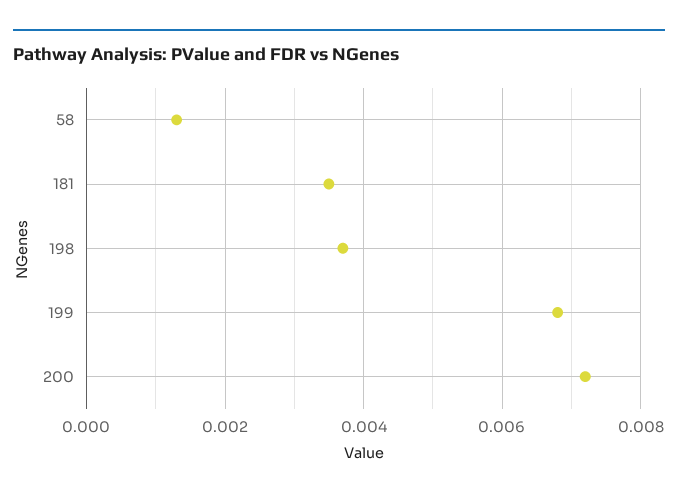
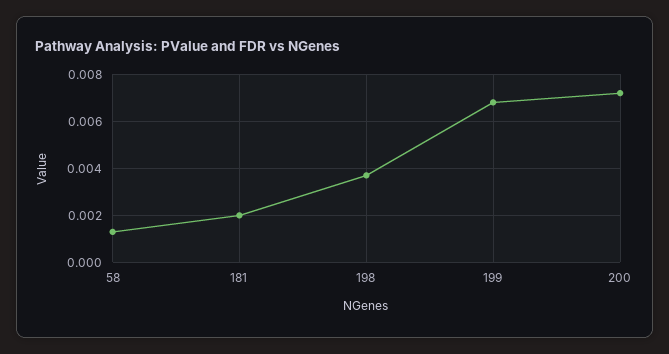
181: 0.0035 -> 0.002

